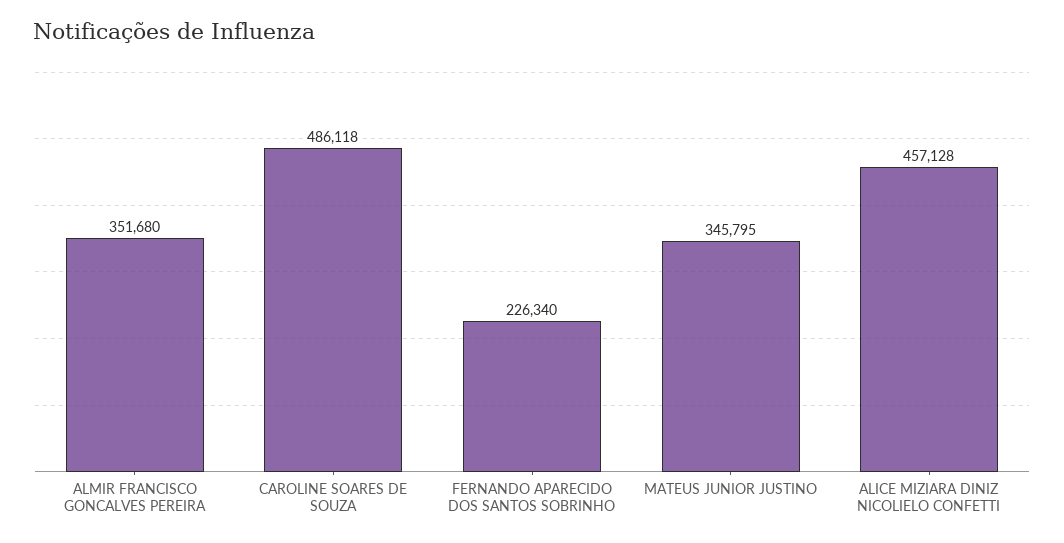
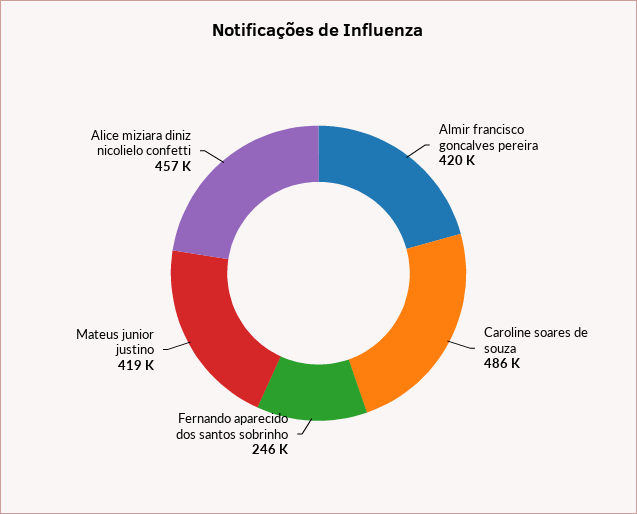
ALMIR FRANCISCO GONCALVES PEREIRA: 351680 -> 420000
FERNANDO APARECIDO DOS SANTOS SOBRINHO: 226340 -> 246000
MATEUS JUNIOR JUSTINO: 345795 -> 419000

